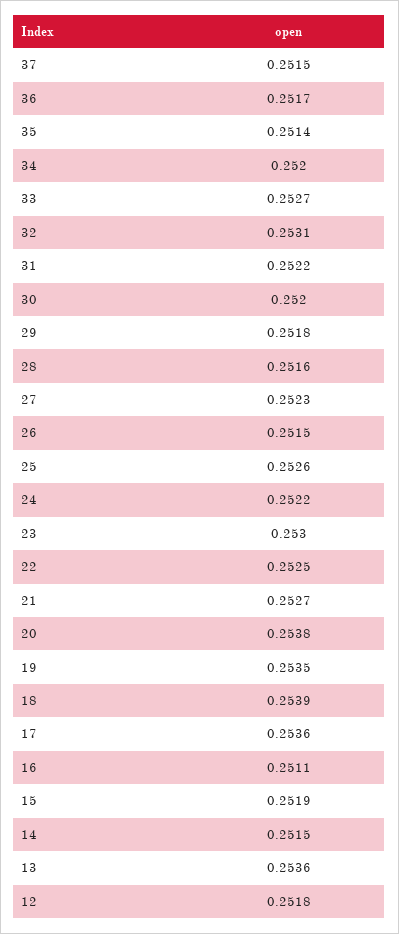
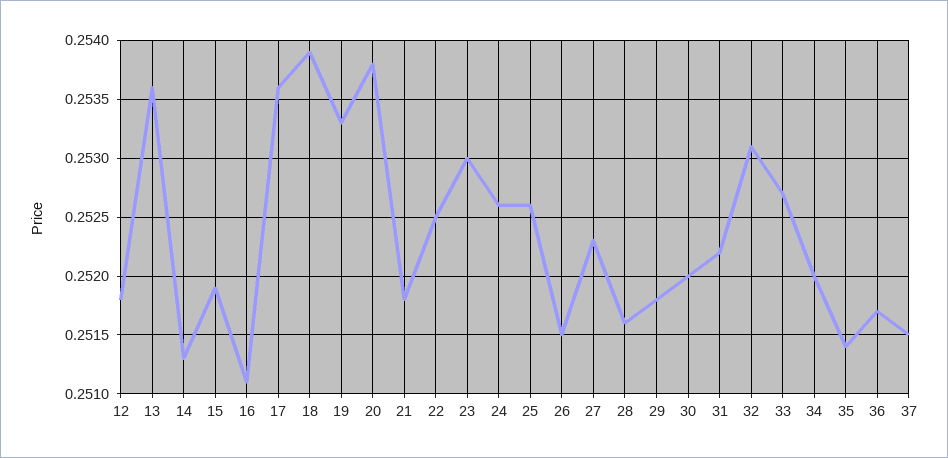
24: 0.2522 -> 0.2526
21: 0.2527 -> 0.2518
19: 0.2535 -> 0.2533
14: 0.2515 -> 0.2513

